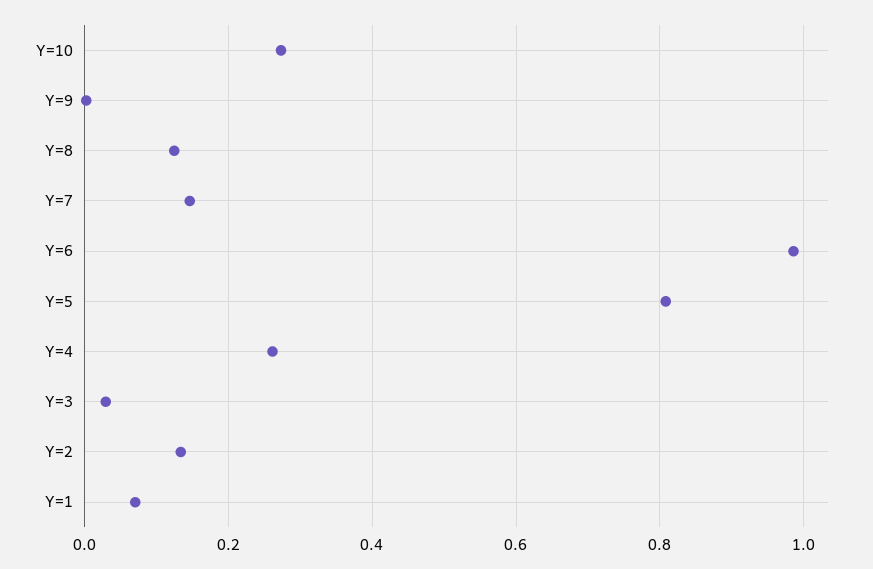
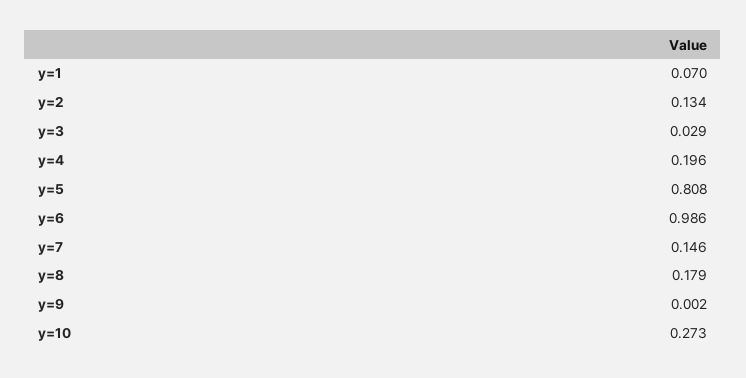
Y=8: 0.12 -> 0.179
Y=4: 0.26 -> 0.196

